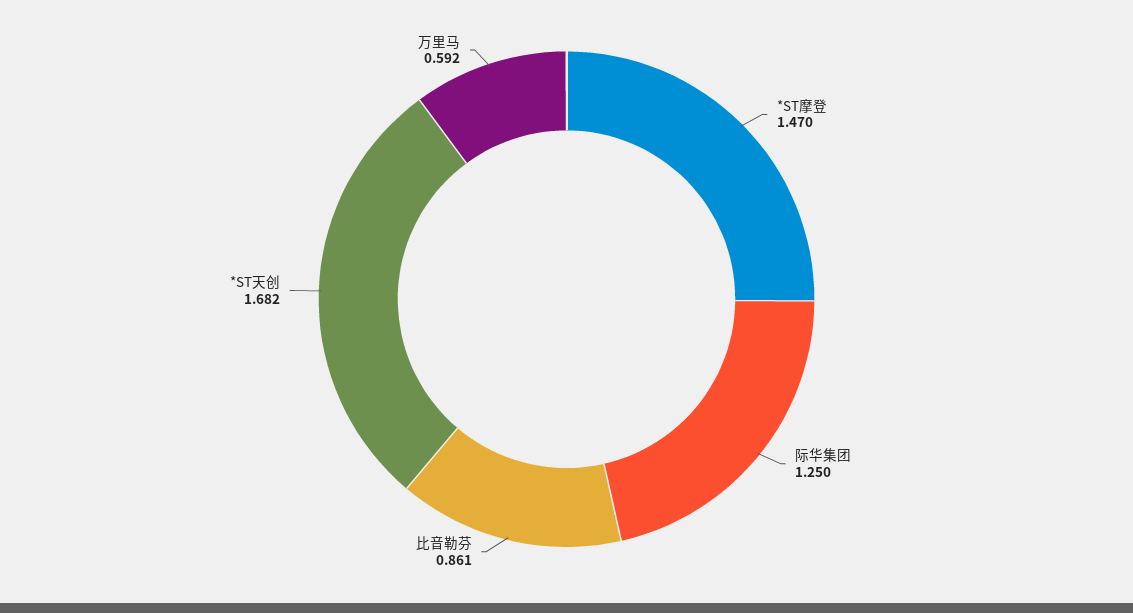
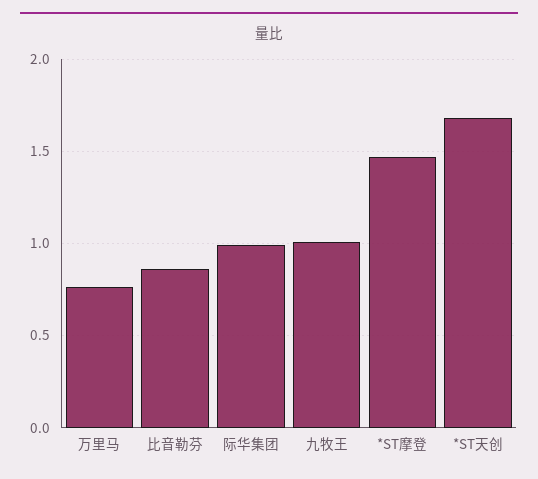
际华集团: 1.25 -> 1
万里马: 0.592 -> 0.75
九牧王: none -> 1

